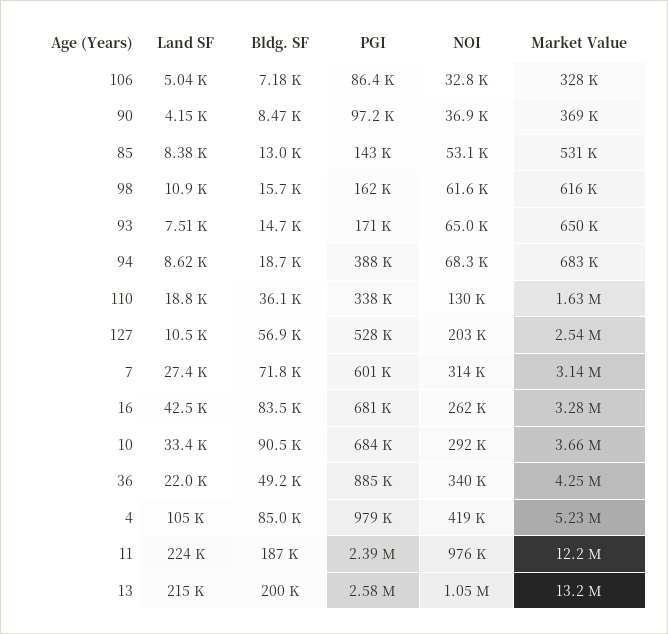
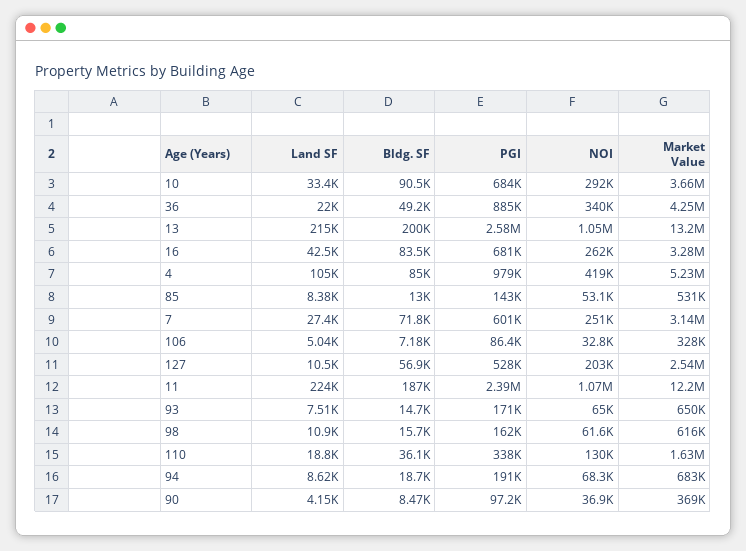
PGI, 94: 388000 -> 191000
NOI, 7: 314000 -> 251000
NOI, 11: 976000 -> 1070000

